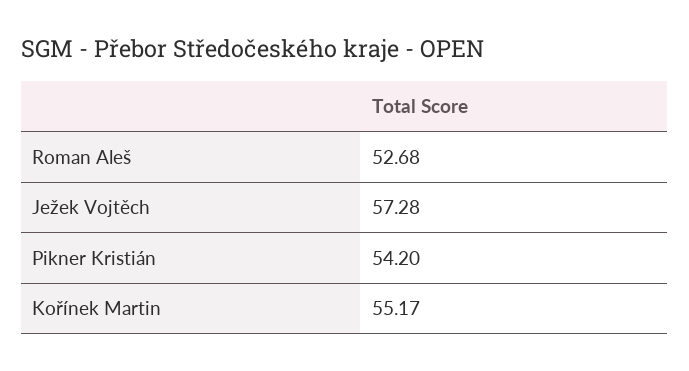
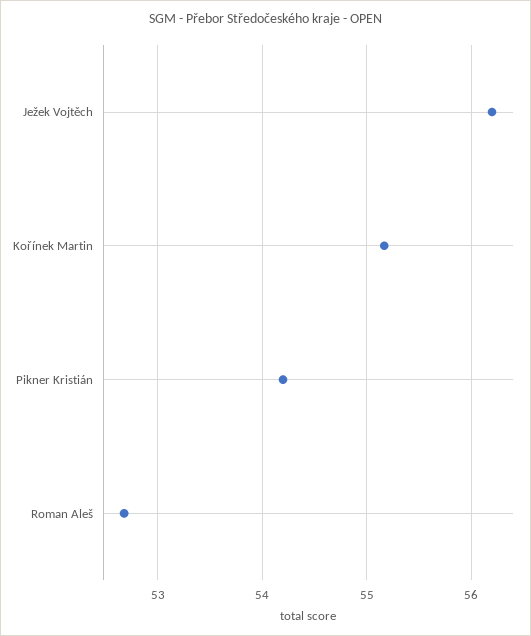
Ježek Vojtěch: 57.28 -> 56.2

